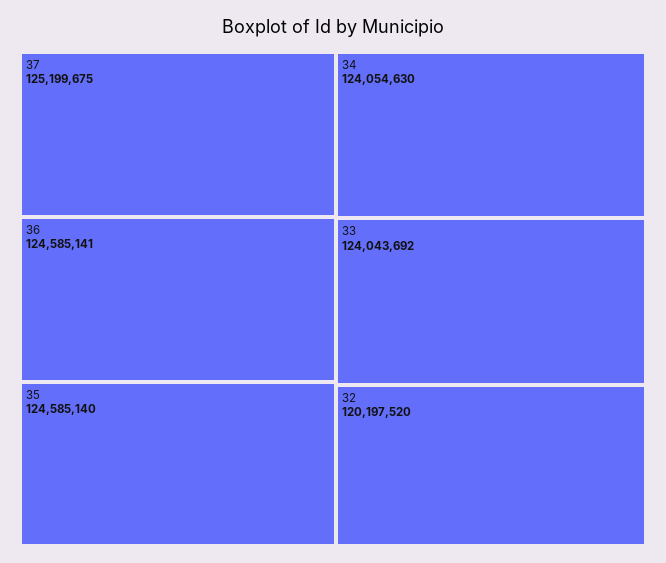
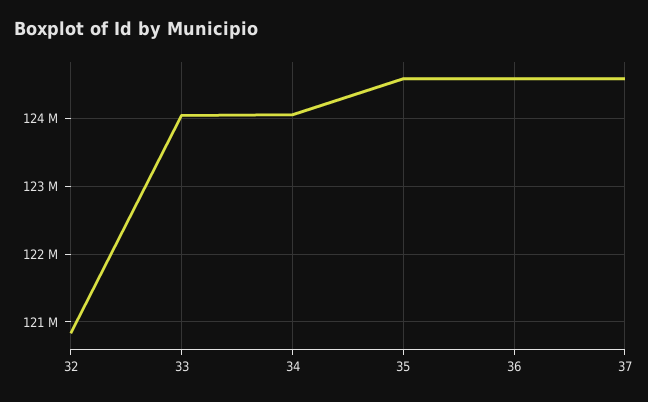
37: 125199675 -> 124600000
32: 120197520 -> 120800000

